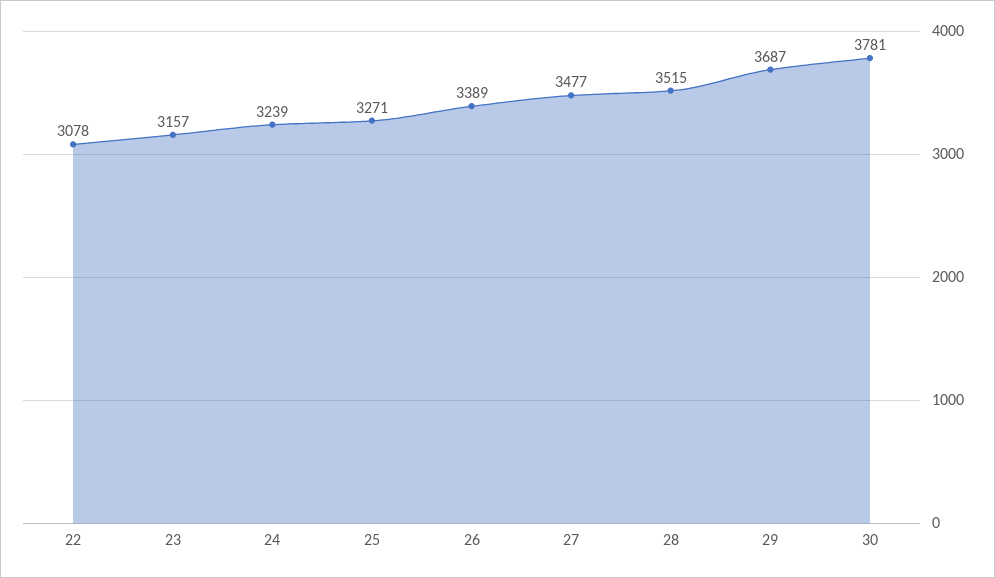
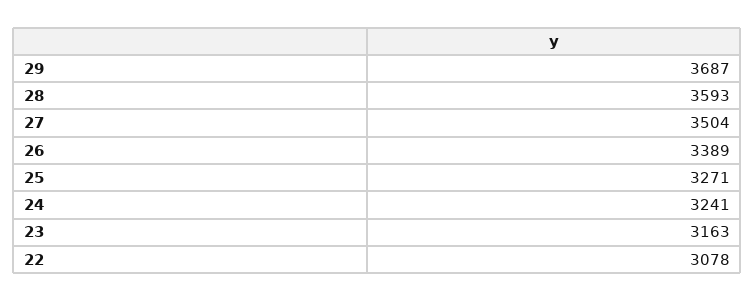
23: 3157 -> 3163
24: 3239 -> 3241
27: 3477 -> 3504
28: 3515 -> 3593
30: 3781 -> none

